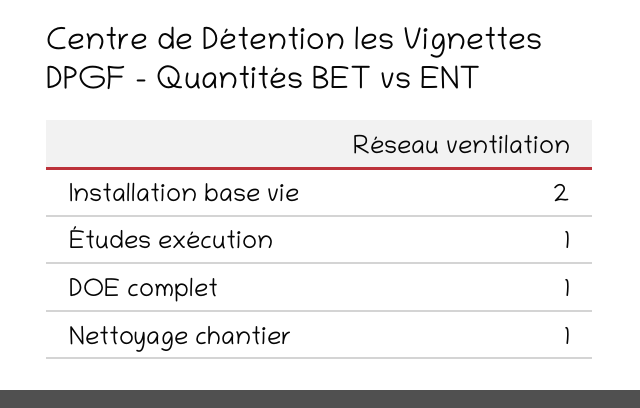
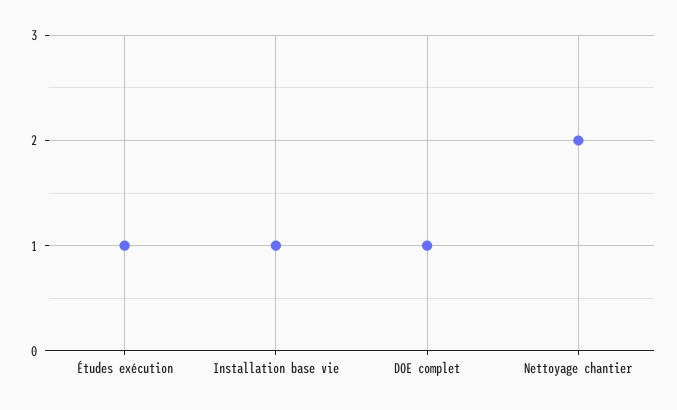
Installation base vie: 2 -> 1
Nettoyage chantier: 1 -> 2

